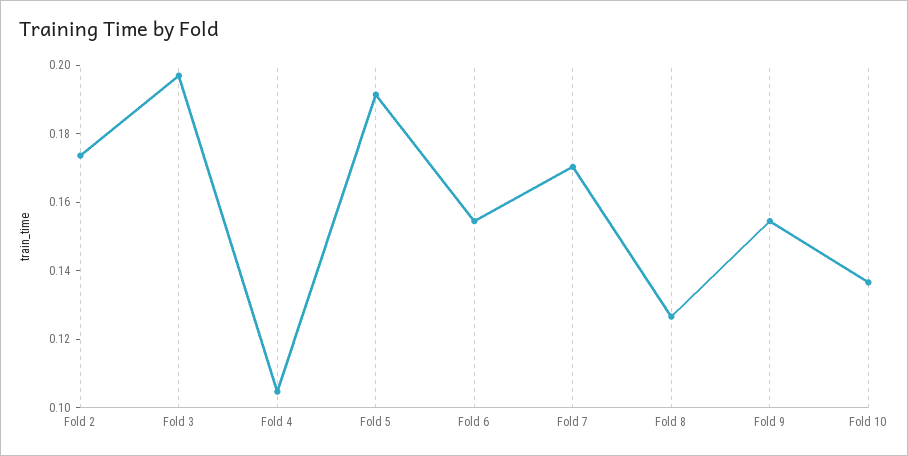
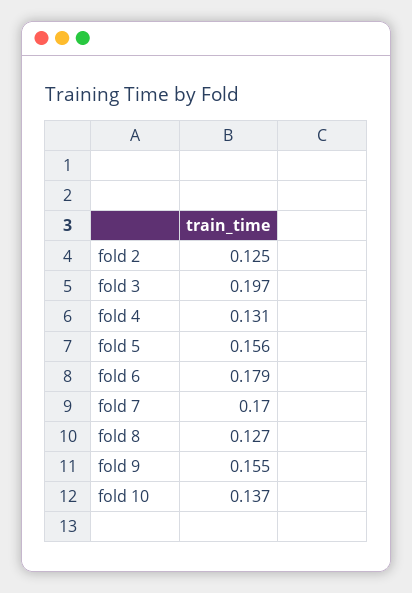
Fold 2: 0.175 -> 0.125
Fold 4: 0.105 -> 0.131
Fold 5: 0.19 -> 0.156
Fold 6: 0.155 -> 0.179

